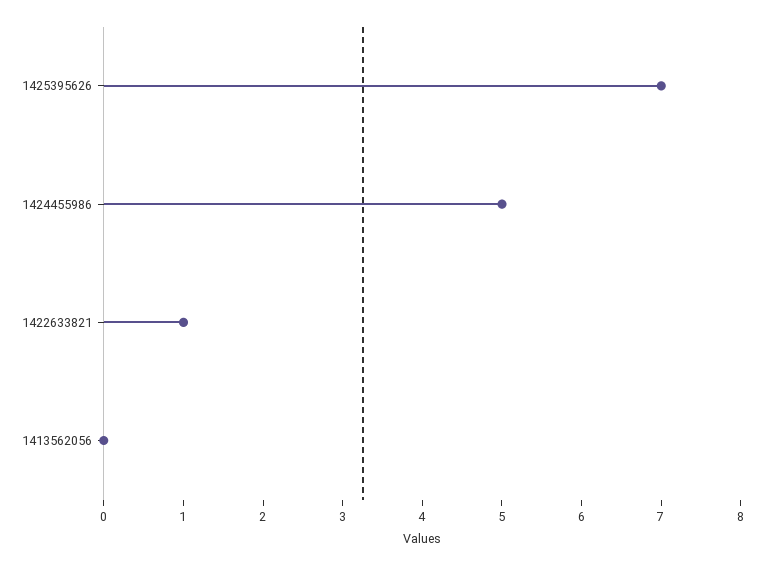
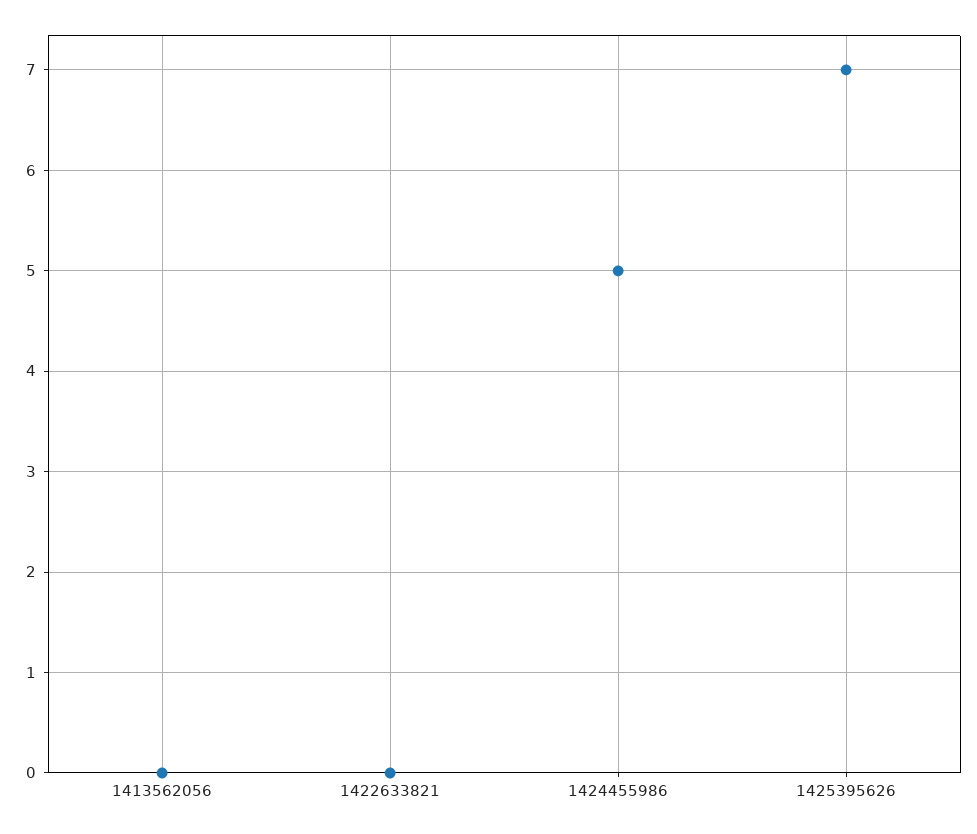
1422633821: 1 -> 0

